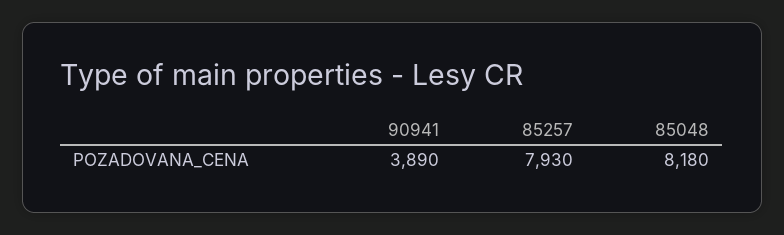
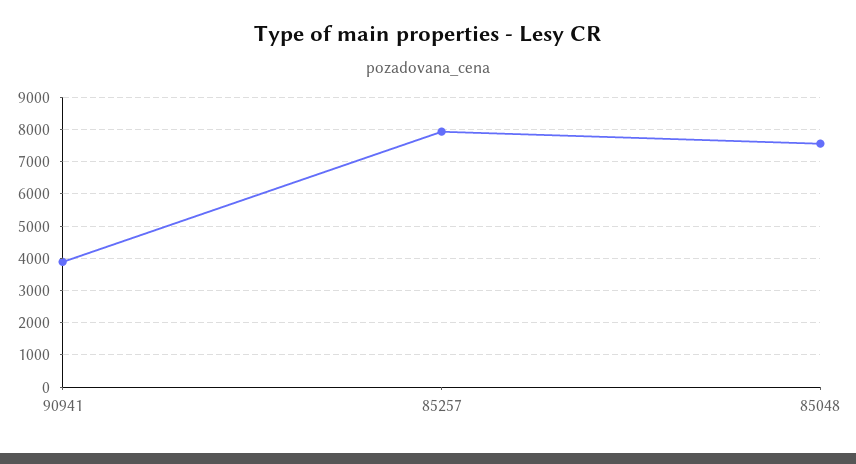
85048: 8180 -> 7600

